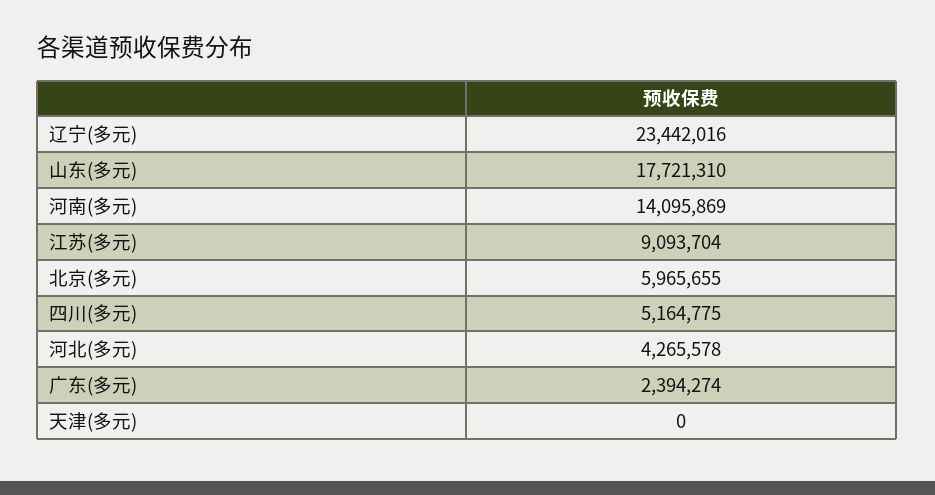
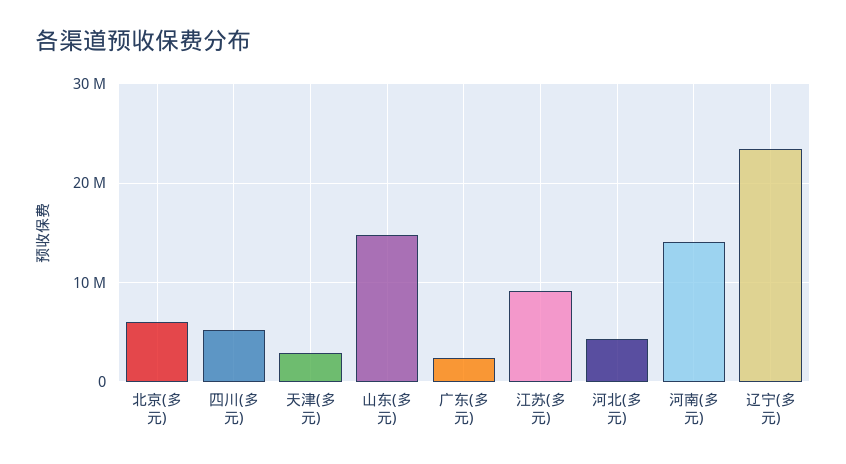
山东(多元): 17721310 -> 15000000
天津(多元): 0 -> 3000000

